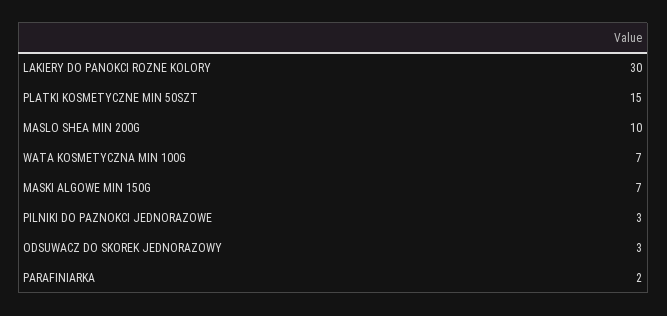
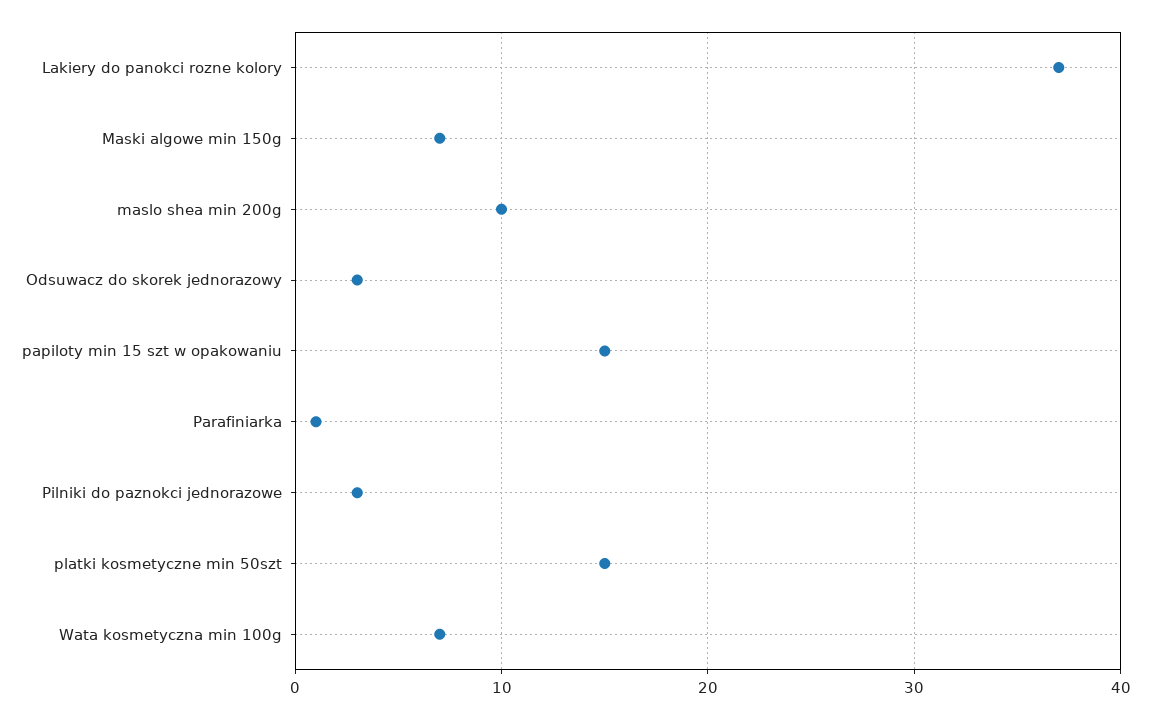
LAKIERY DO PANOKCI ROZNE KOLORY: 30 -> 37
PARAFINIARKA: 2 -> 1
papiloty min 15 szt w opakowaniu: none -> 15

